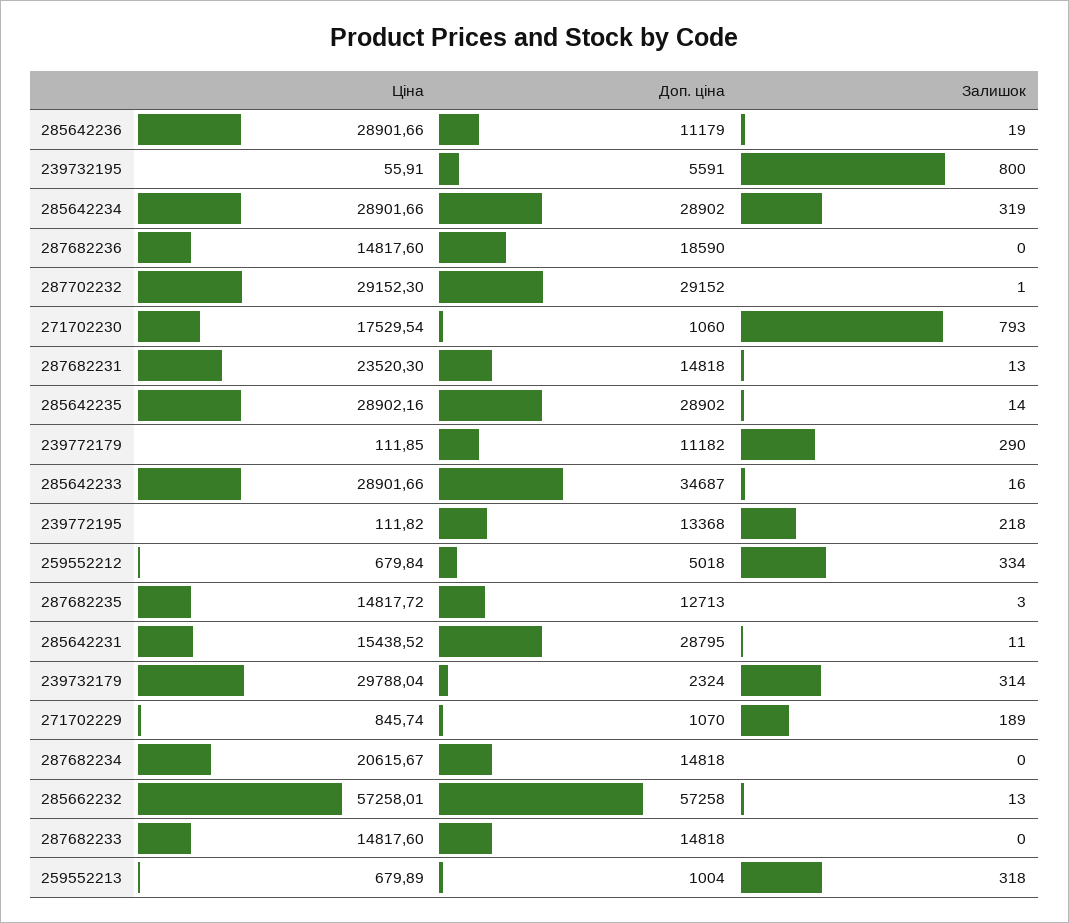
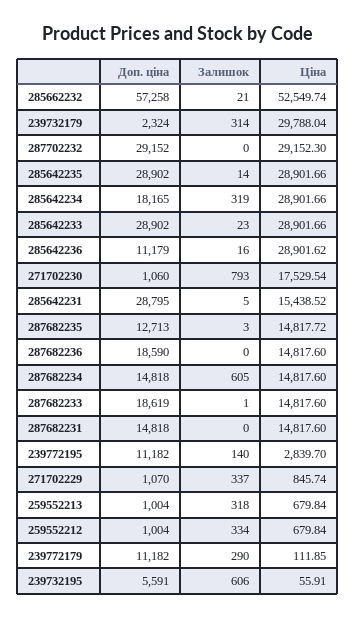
Ціна, 285642236: 28901.66 -> 28901.62
Залишок, 285642236: 19 -> 16
Залишок, 239732195: 800 -> 606
Доп. ціна, 285642234: 28902 -> 18165
Залишок, 287702232: 1 -> 0
Ціна, 287682231: 23520.3 -> 14817.6
Залишок, 287682231: 13 -> 0
Ціна, 285642235: 28902.16 -> 28901.66
Доп. ціна, 285642233: 34687 -> 28902
Залишок, 285642233: 16 -> 23
Ціна, 239772195: 111.82 -> 2839.7
Доп. ціна, 239772195: 13368 -> 11182
Залишок, 239772195: 218 -> 140
Доп. ціна, 259552212: 5018 -> 1004
Залишок, 285642231: 11 -> 5
Залишок, 271702229: 189 -> 337
Ціна, 287682234: 20615.67 -> 14817.6
Залишок, 287682234: 0 -> 605
Ціна, 285662232: 57258.01 -> 52549.74
Залишок, 285662232: 13 -> 21
Доп. ціна, 287682233: 14818 -> 18619
Залишок, 287682233: 0 -> 1
Ціна, 259552213: 679.89 -> 679.84

